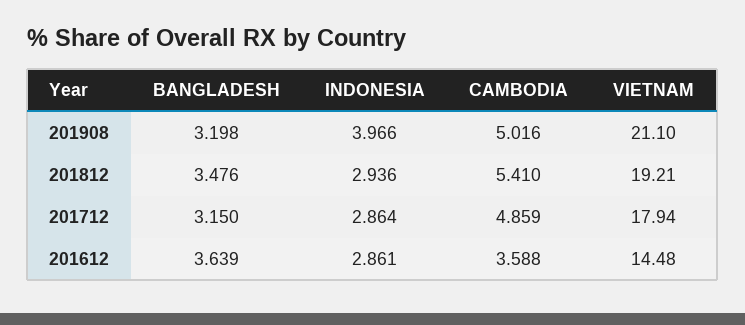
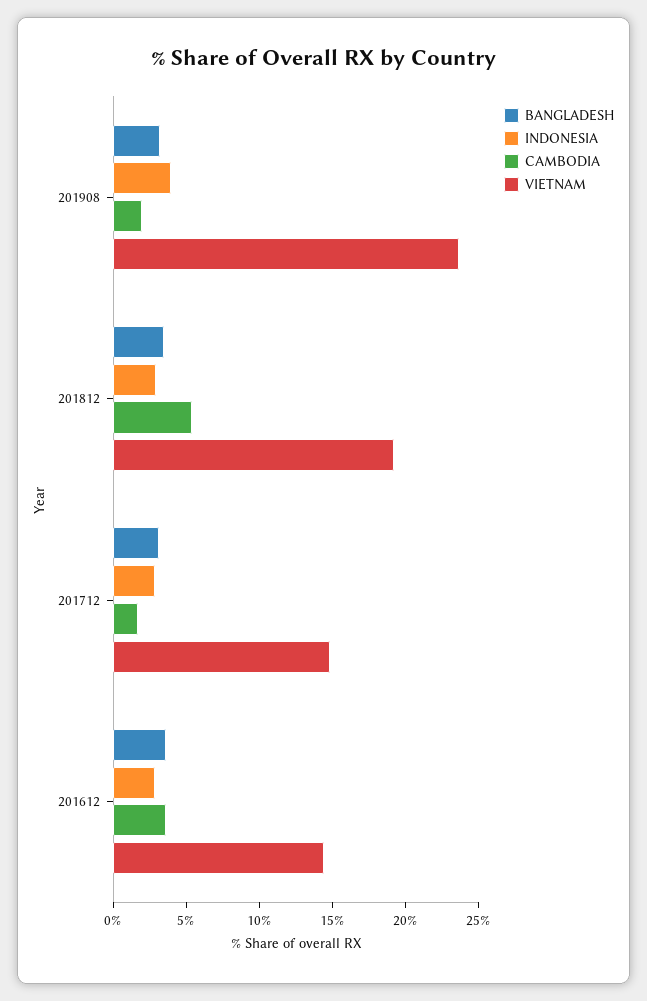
CAMBODIA, 201908: 5.016 -> 2
VIETNAM, 201908: 21.1 -> 24
CAMBODIA, 201712: 4.859 -> 2
VIETNAM, 201712: 17.94 -> 15

